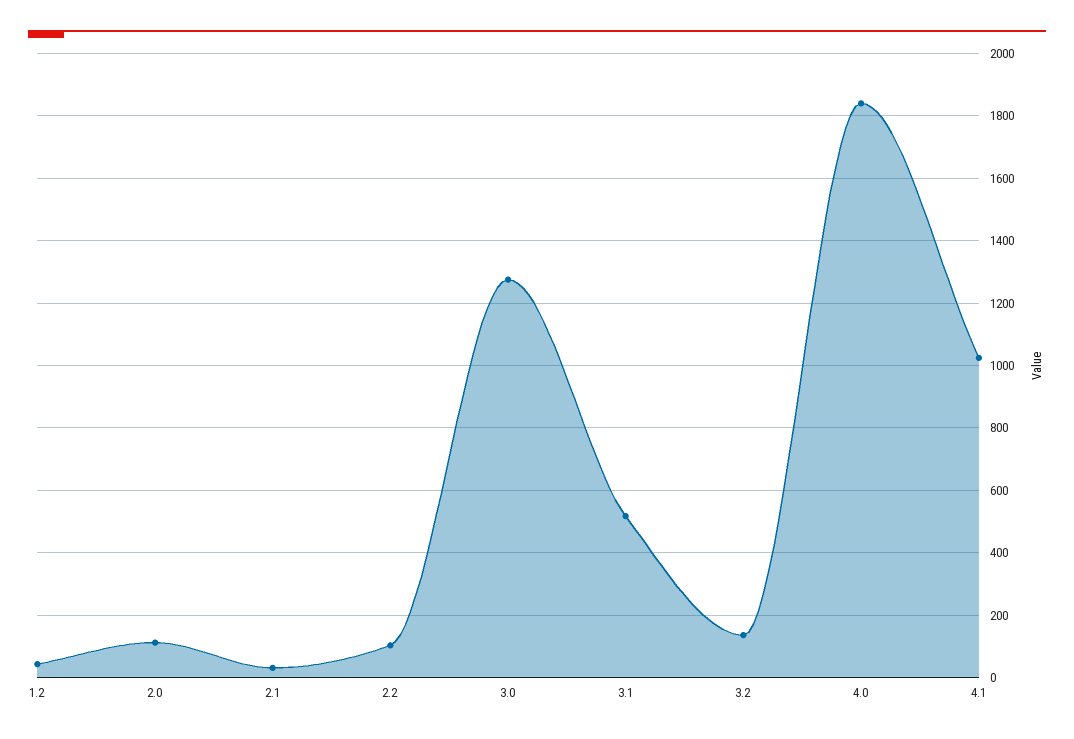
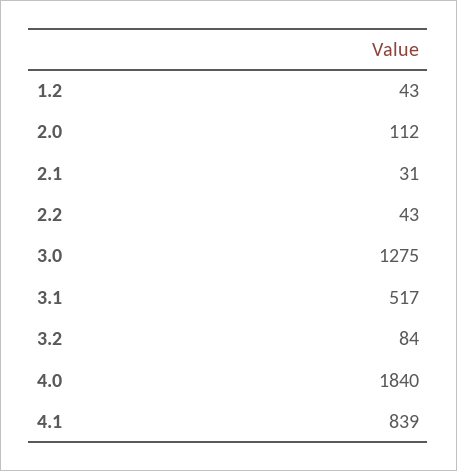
2.2: 100 -> 43
3.2: 140 -> 84
4.1: 1020 -> 839

